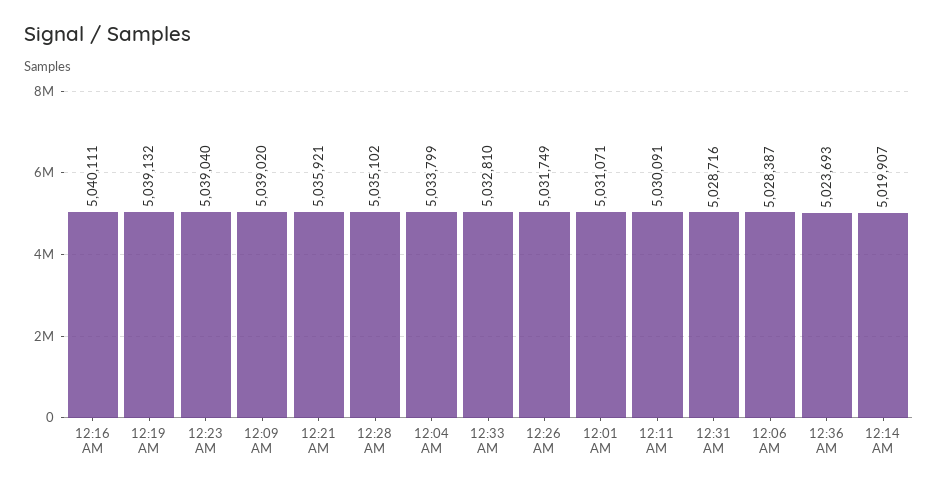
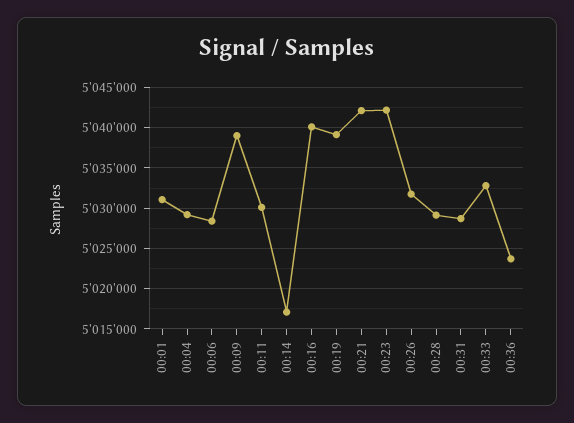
12:23 AM: 5039040 -> 5042000
12:21 AM: 5035921 -> 5042000
12:28 AM: 5035102 -> 5029000
12:04 AM: 5033799 -> 5029000
12:14 AM: 5019907 -> 5017000

